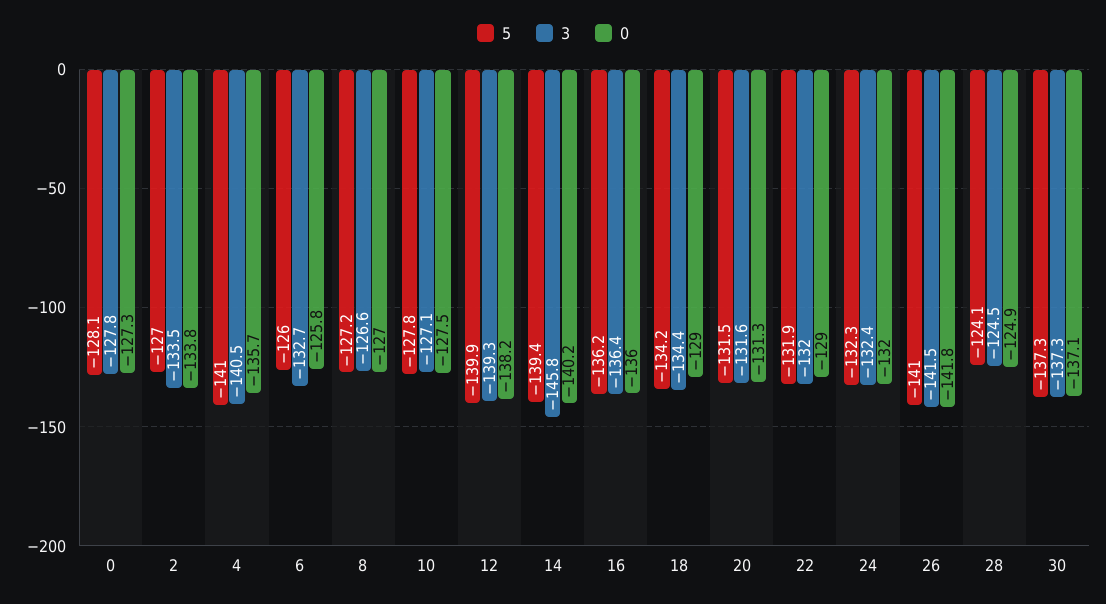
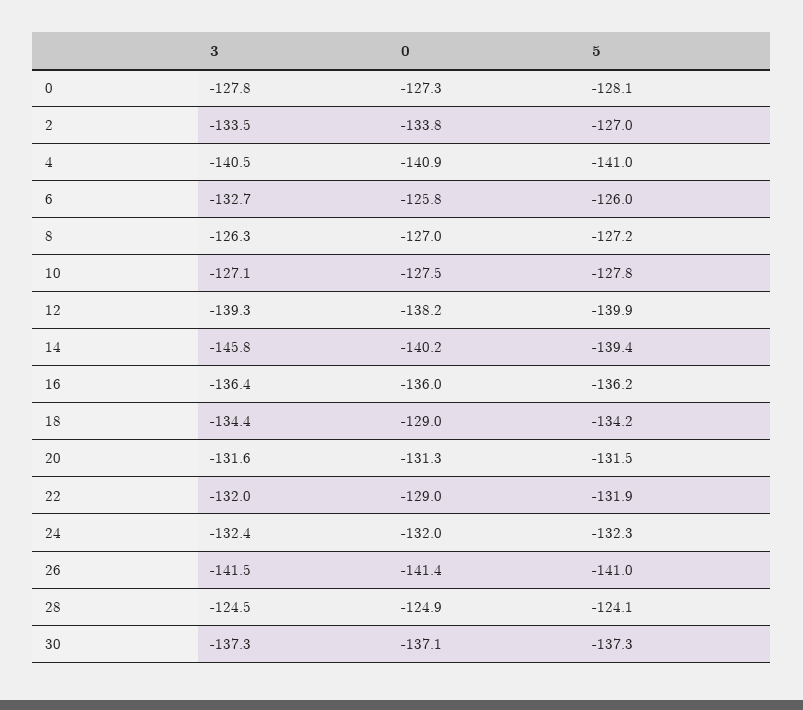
0, 4: -135.7 -> -140.9
3, 8: -126.6 -> -126.3
0, 26: -141.8 -> -141.4

